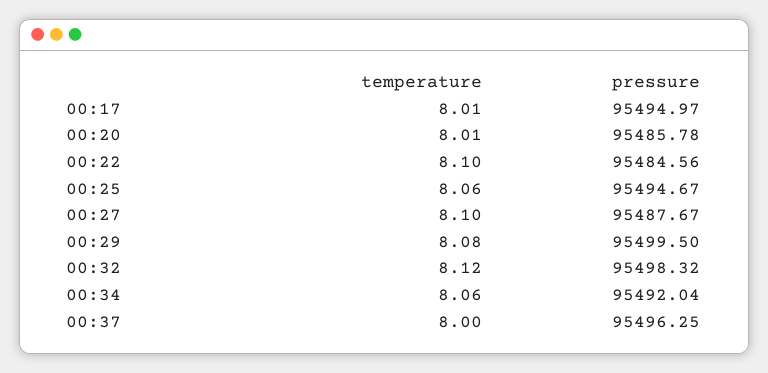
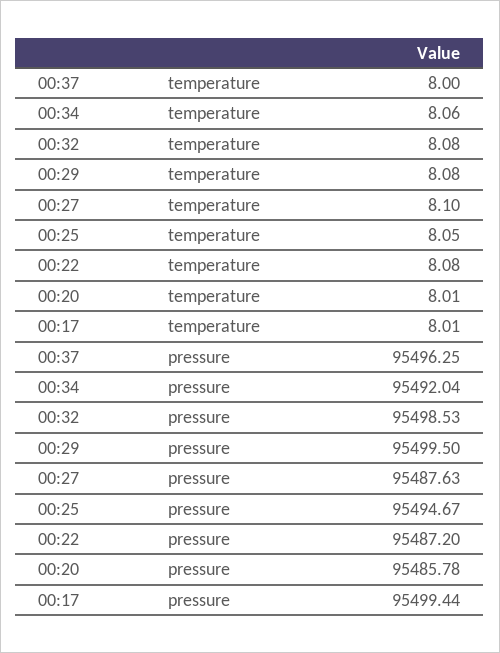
pressure, 00:17: 95494.97 -> 95499.44
temperature, 00:22: 8.1 -> 8.08
pressure, 00:22: 95484.56 -> 95487.2
temperature, 00:25: 8.06 -> 8.05
pressure, 00:27: 95487.67 -> 95487.63
temperature, 00:32: 8.12 -> 8.08
pressure, 00:32: 95498.32 -> 95498.53

